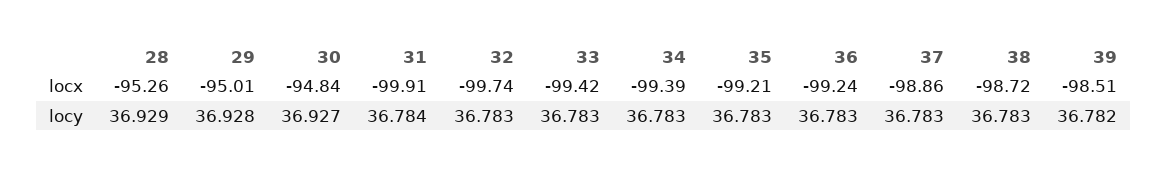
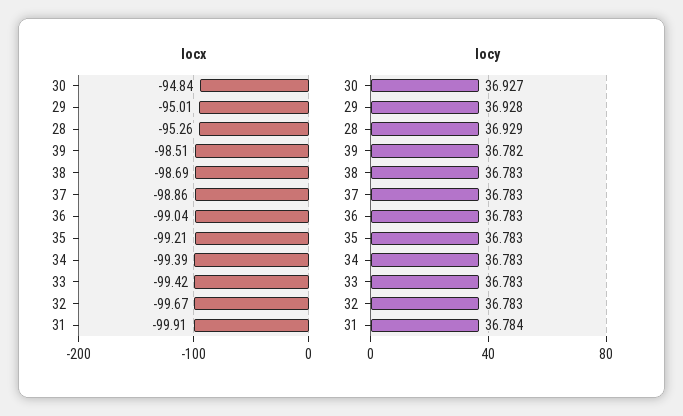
locx, 32: -99.74 -> -99.67
locx, 36: -99.24 -> -99.04
locx, 38: -98.72 -> -98.69

